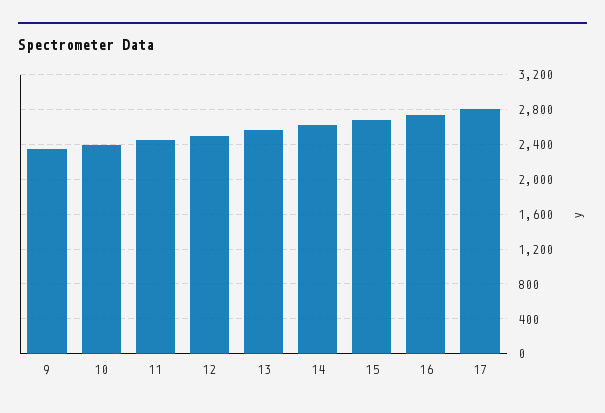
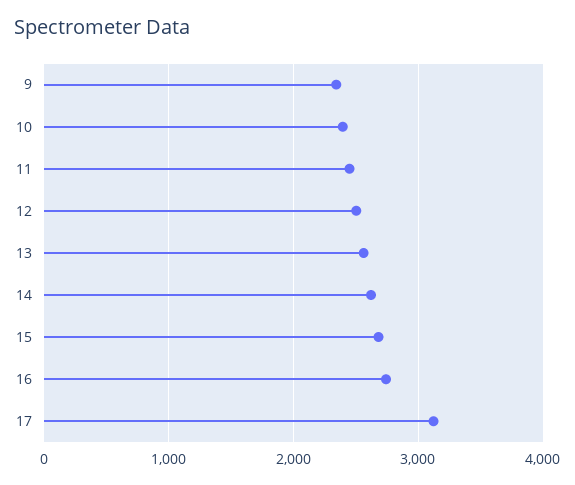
17: 2800 -> 3100

